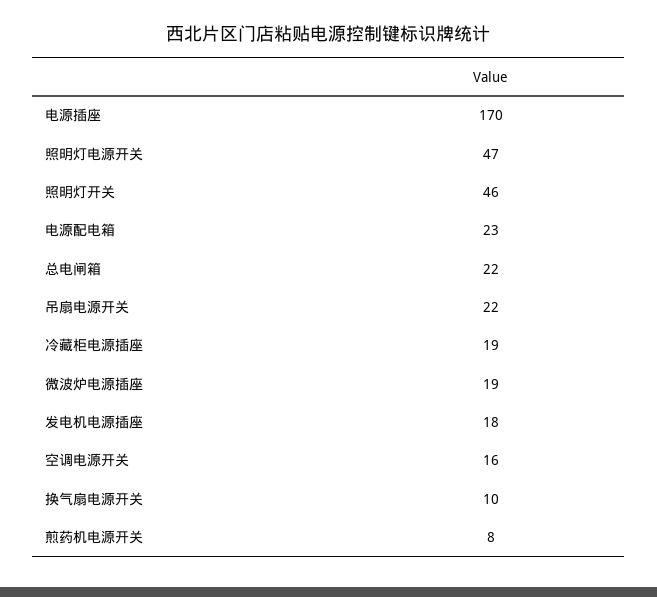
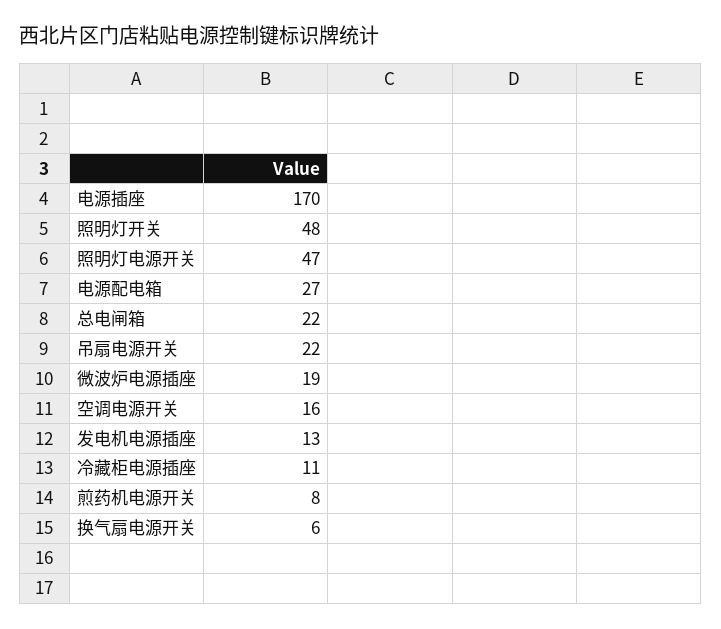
照明灯开关: 46 -> 48
电源配电箱: 23 -> 27
冷藏柜电源插座: 19 -> 11
发电机电源插座: 18 -> 13
换气扇电源开关: 10 -> 6

